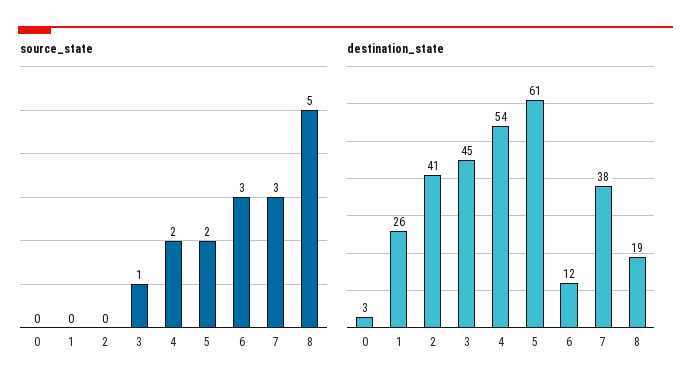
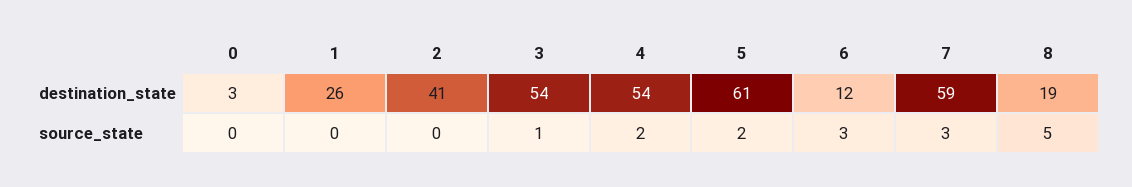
destination_state, 3: 45 -> 54
destination_state, 7: 38 -> 59

